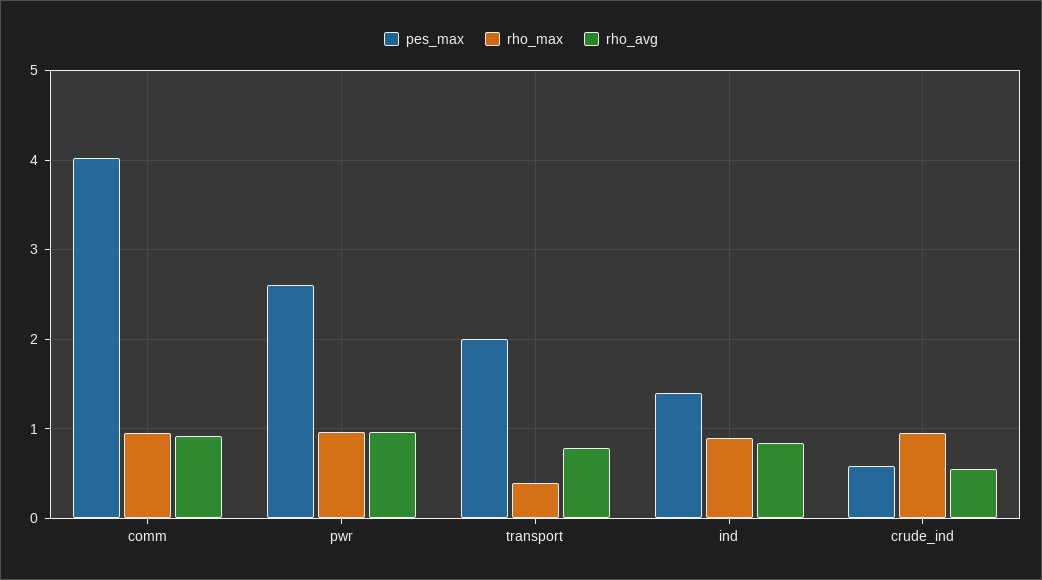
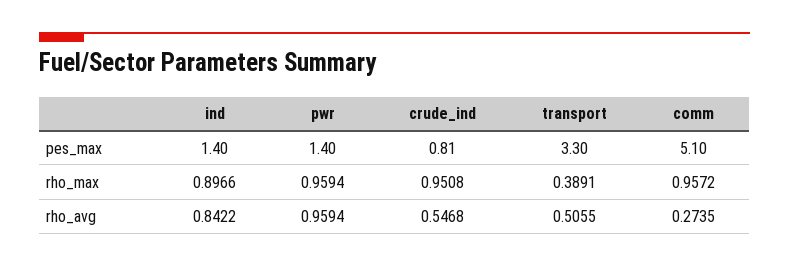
pes_max, comm: 4 -> 5.1
rho_avg, comm: 0.9 -> 0.2735
pes_max, pwr: 2.6 -> 1.4
pes_max, transport: 2 -> 3.3
rho_avg, transport: 0.8 -> 0.5055
pes_max, crude_ind: 0.6 -> 0.81

